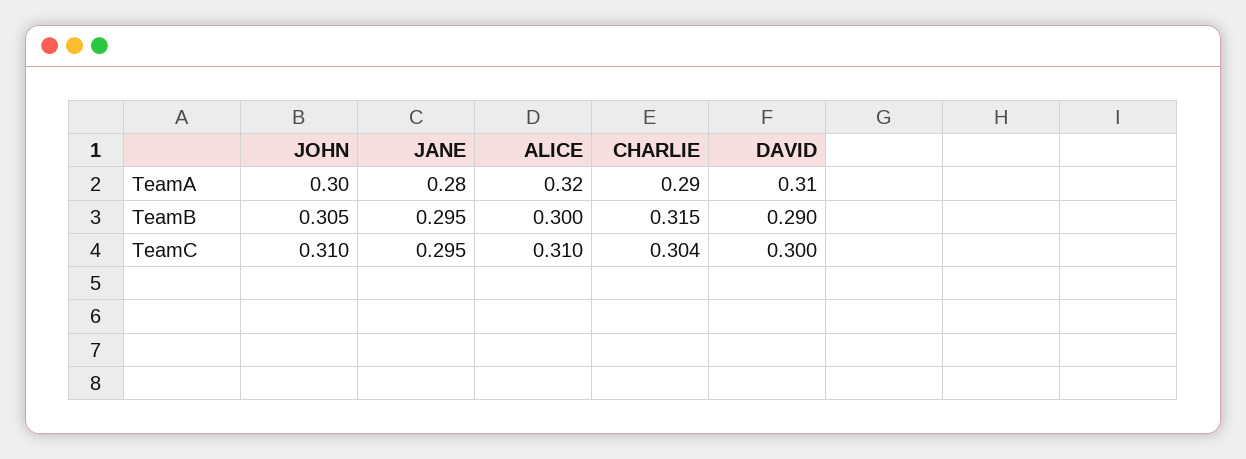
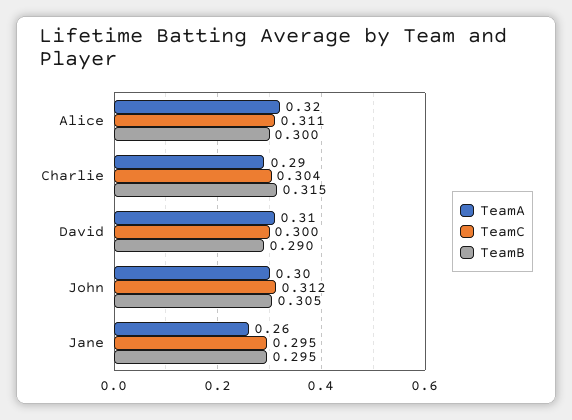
TeamA, JANE: 0.28 -> 0.26
TeamC, JOHN: 0.31 -> 0.312
TeamC, ALICE: 0.31 -> 0.311

